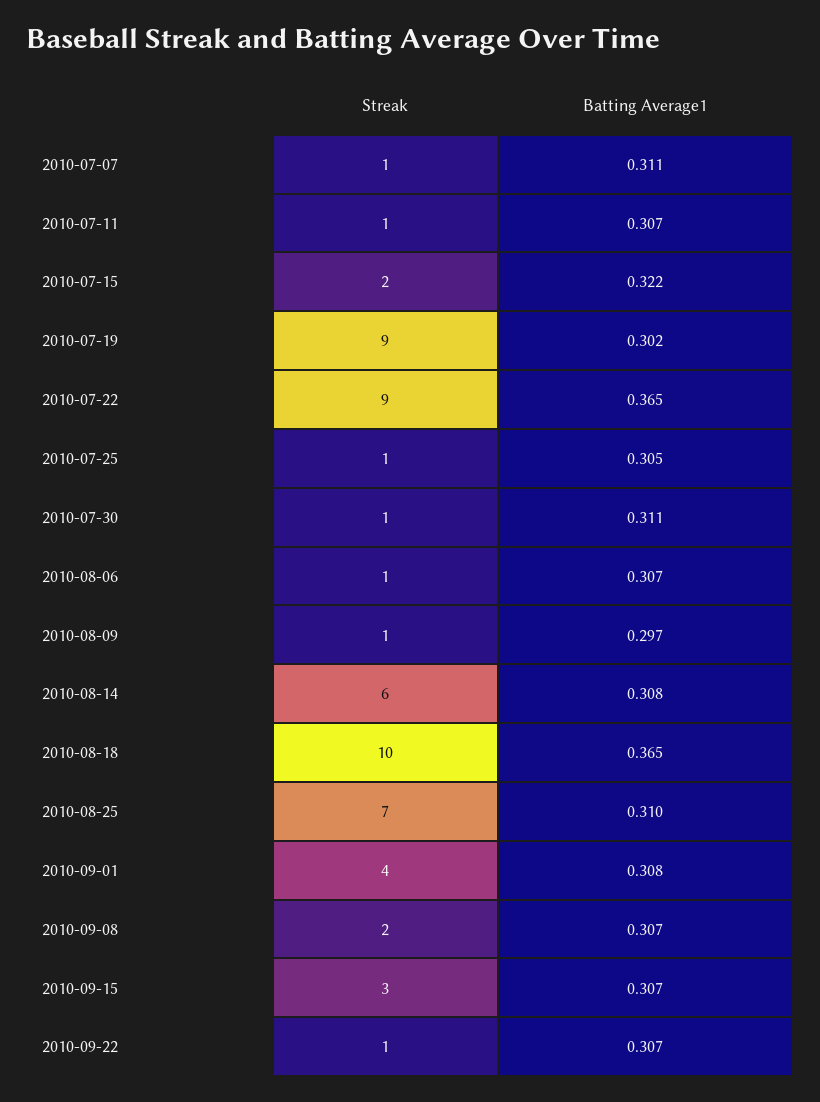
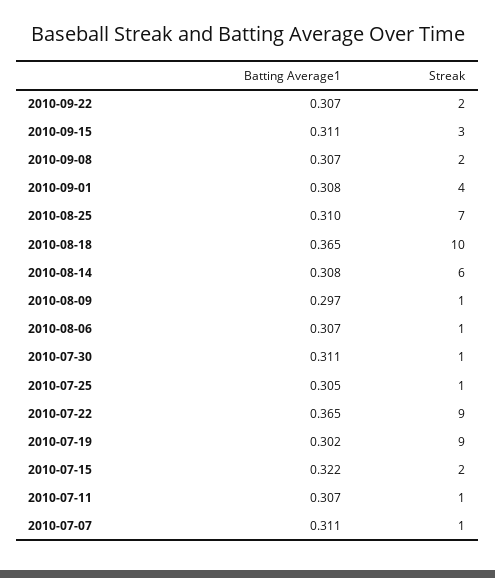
Batting Average1, 2010-09-15: 0.307 -> 0.311
Streak, 2010-09-22: 1 -> 2

